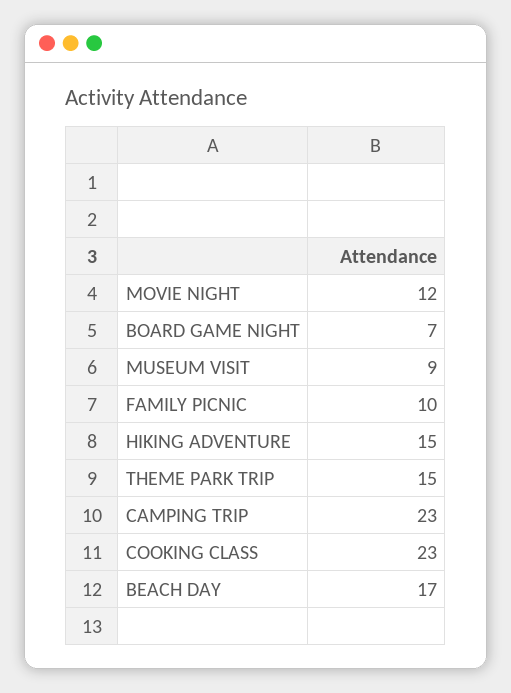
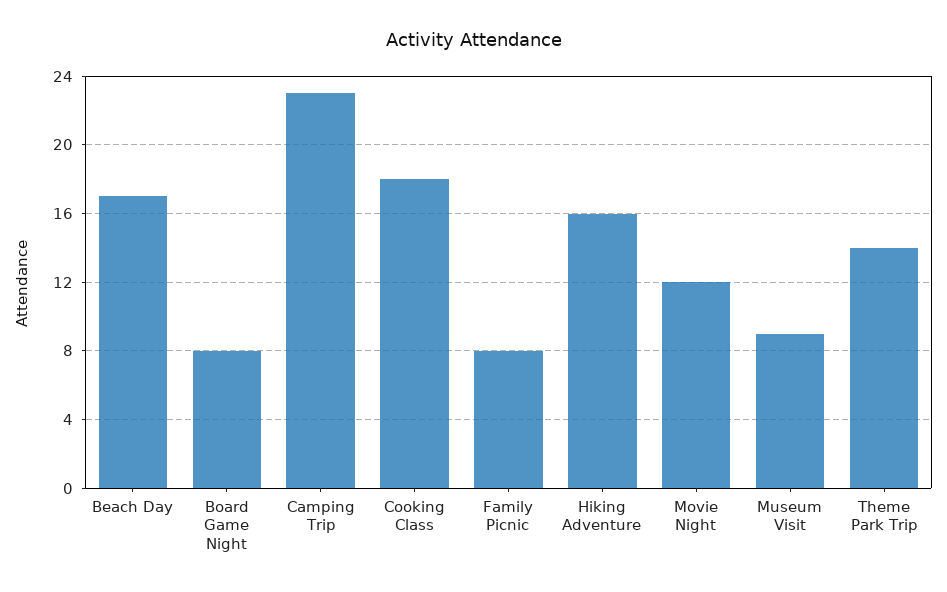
BOARD GAME NIGHT: 7 -> 8
FAMILY PICNIC: 10 -> 8
HIKING ADVENTURE: 15 -> 16
THEME PARK TRIP: 15 -> 14
COOKING CLASS: 23 -> 18

